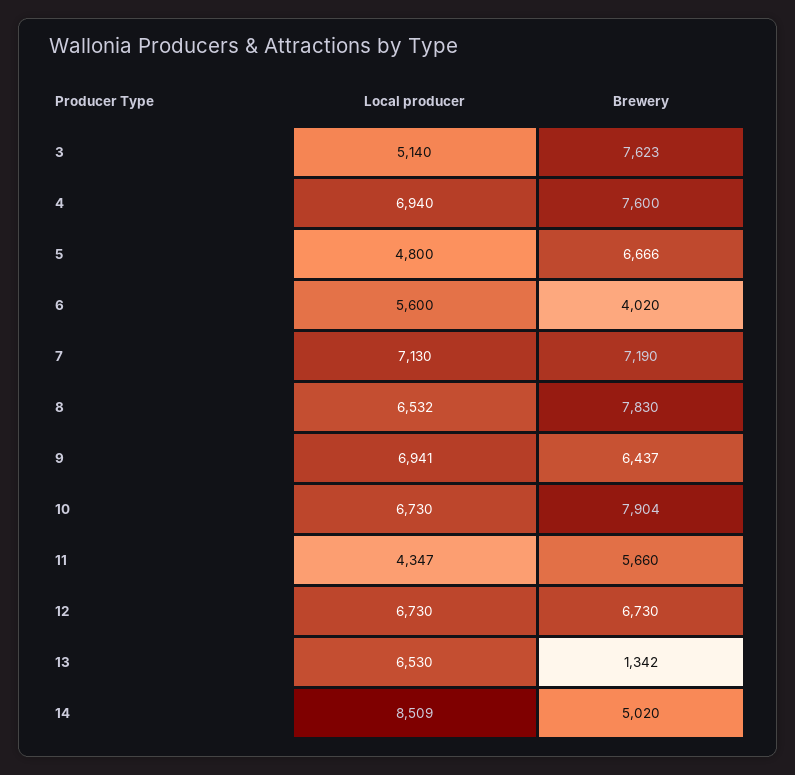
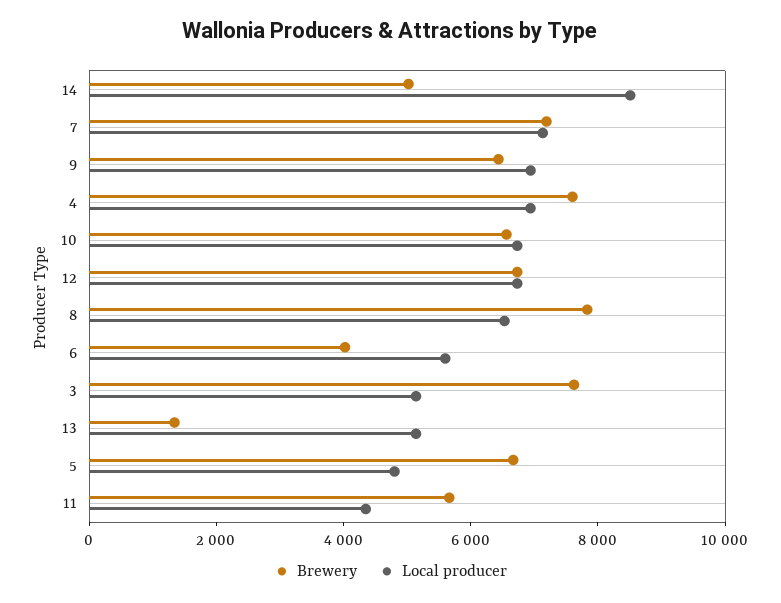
Brewery, 10: 7904 -> 6500
Local producer, 13: 6530 -> 5000

